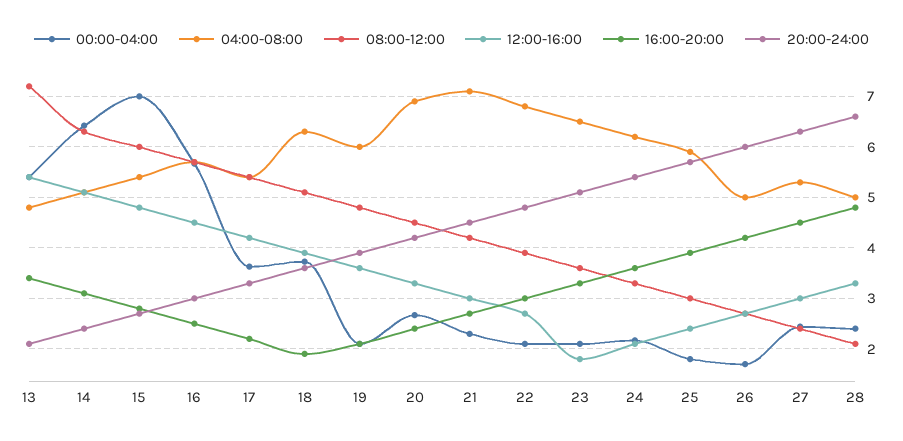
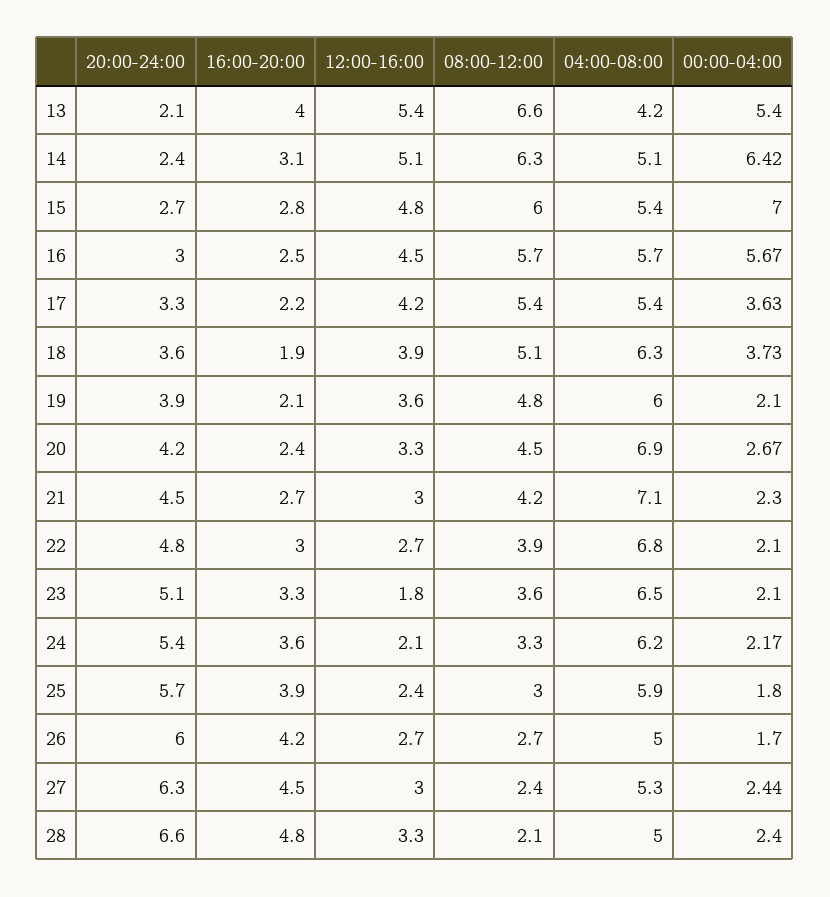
04:00-08:00, 13: 4.8 -> 4.2
08:00-12:00, 13: 7.2 -> 6.6
16:00-20:00, 13: 3.4 -> 4

